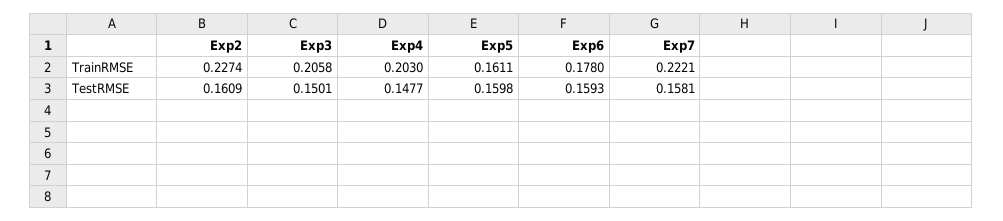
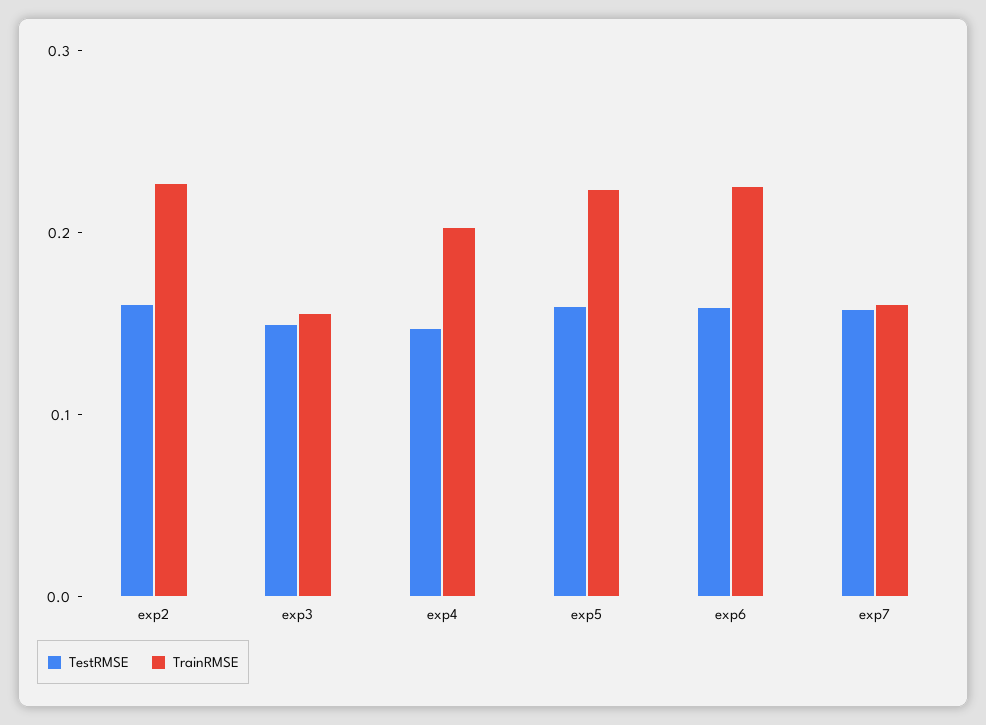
TrainRMSE, Exp3: 0.2058 -> 0.16
TrainRMSE, Exp5: 0.1611 -> 0.22
TrainRMSE, Exp6: 0.178 -> 0.22
TrainRMSE, Exp7: 0.2221 -> 0.16

